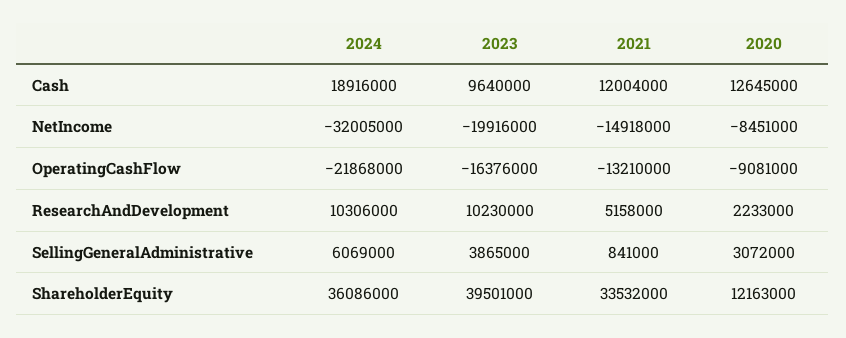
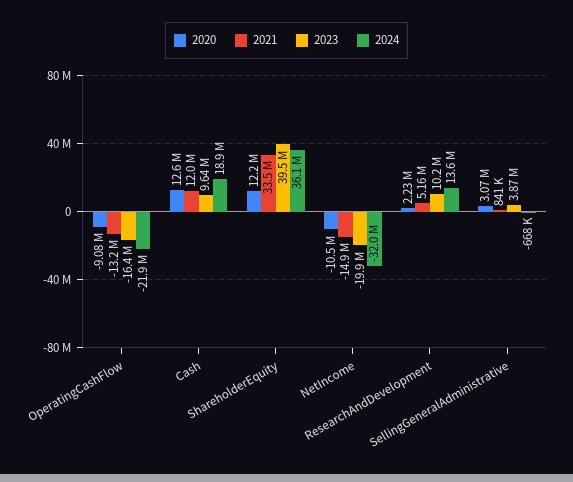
2020, NetIncome: -8451000 -> -10500000
2024, ResearchAndDevelopment: 10306000 -> 13600000
2024, SellingGeneralAdministrative: 6069000 -> -668000

